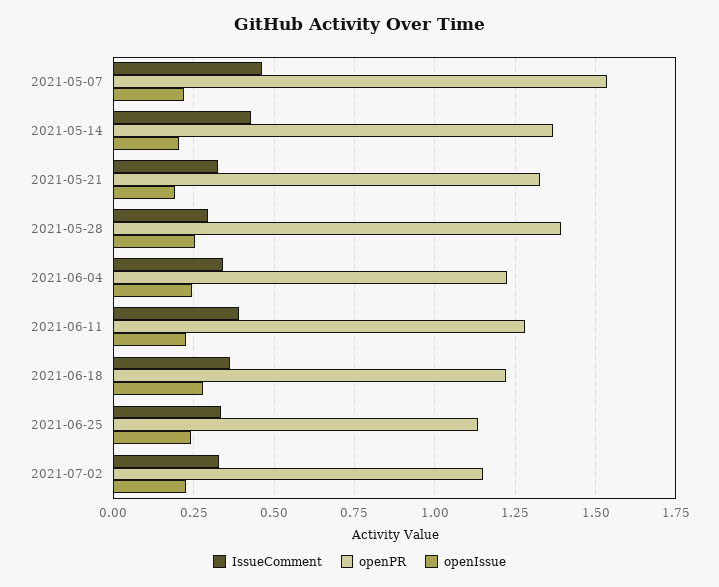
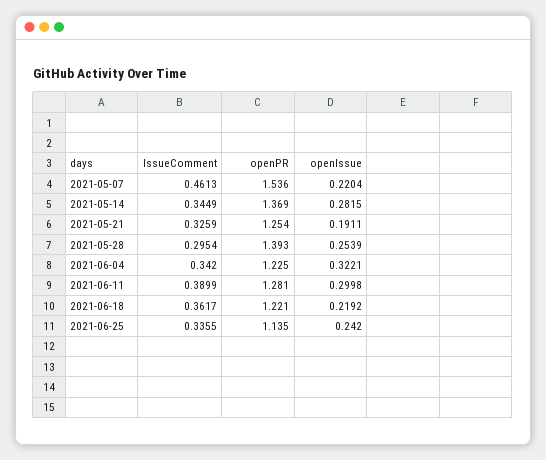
IssueComment, 2021-05-14: 0.425 -> 0.3449
openIssue, 2021-05-14: 0.2 -> 0.2815
openPR, 2021-05-21: 1.325 -> 1.254
openIssue, 2021-06-04: 0.25 -> 0.3221
openIssue, 2021-06-11: 0.225 -> 0.2998
openIssue, 2021-06-18: 0.275 -> 0.2192
IssueComment, 2021-07-02: 0.325 -> none
openPR, 2021-07-02: 1.15 -> none
openIssue, 2021-07-02: 0.225 -> none

